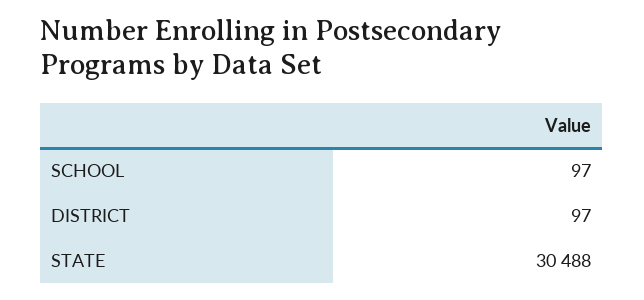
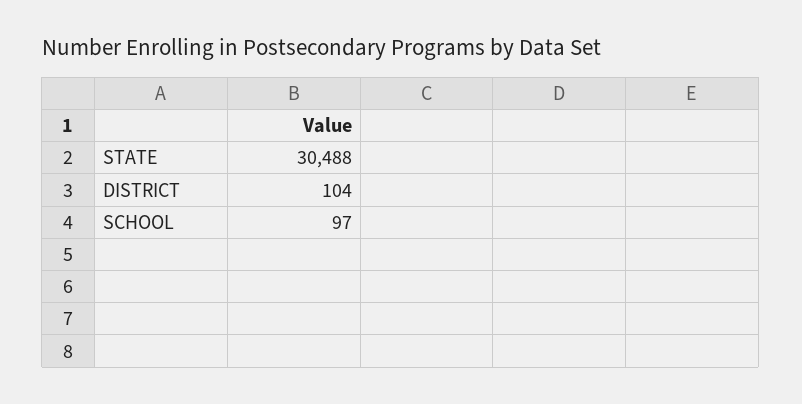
DISTRICT: 97 -> 104

